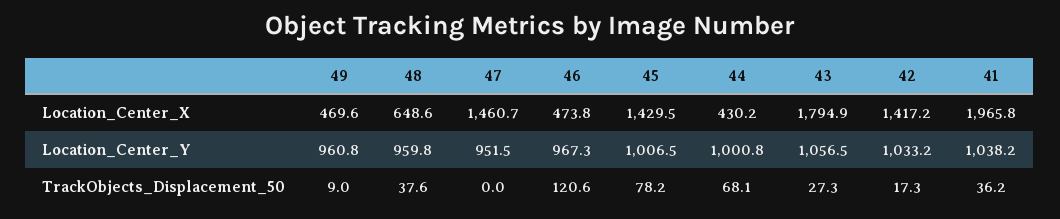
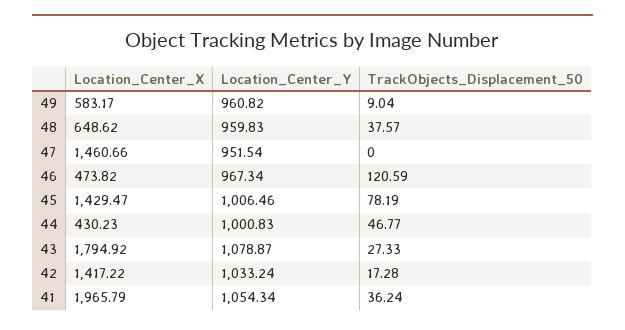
49, Location_Center_X: 469.6 -> 583.17
43, Location_Center_Y: 1056.5 -> 1078.87
41, Location_Center_Y: 1038.2 -> 1054.34
44, TrackObjects_Displacement_50: 68.1 -> 46.77

